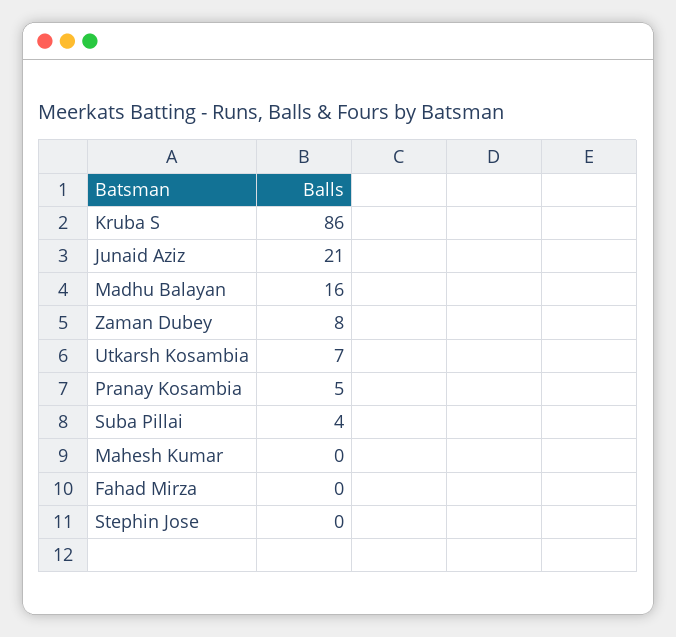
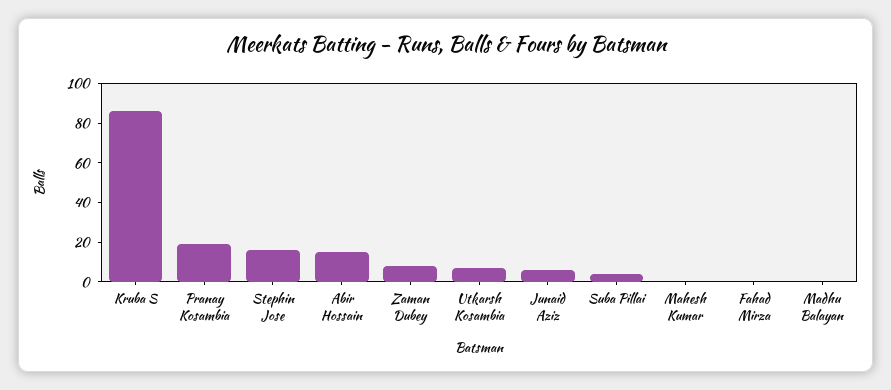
Junaid Aziz: 21 -> 5
Madhu Balayan: 16 -> 0
Pranay Kosambia: 5 -> 20
Stephin Jose: 0 -> 15
Abir Hossain: none -> 15

